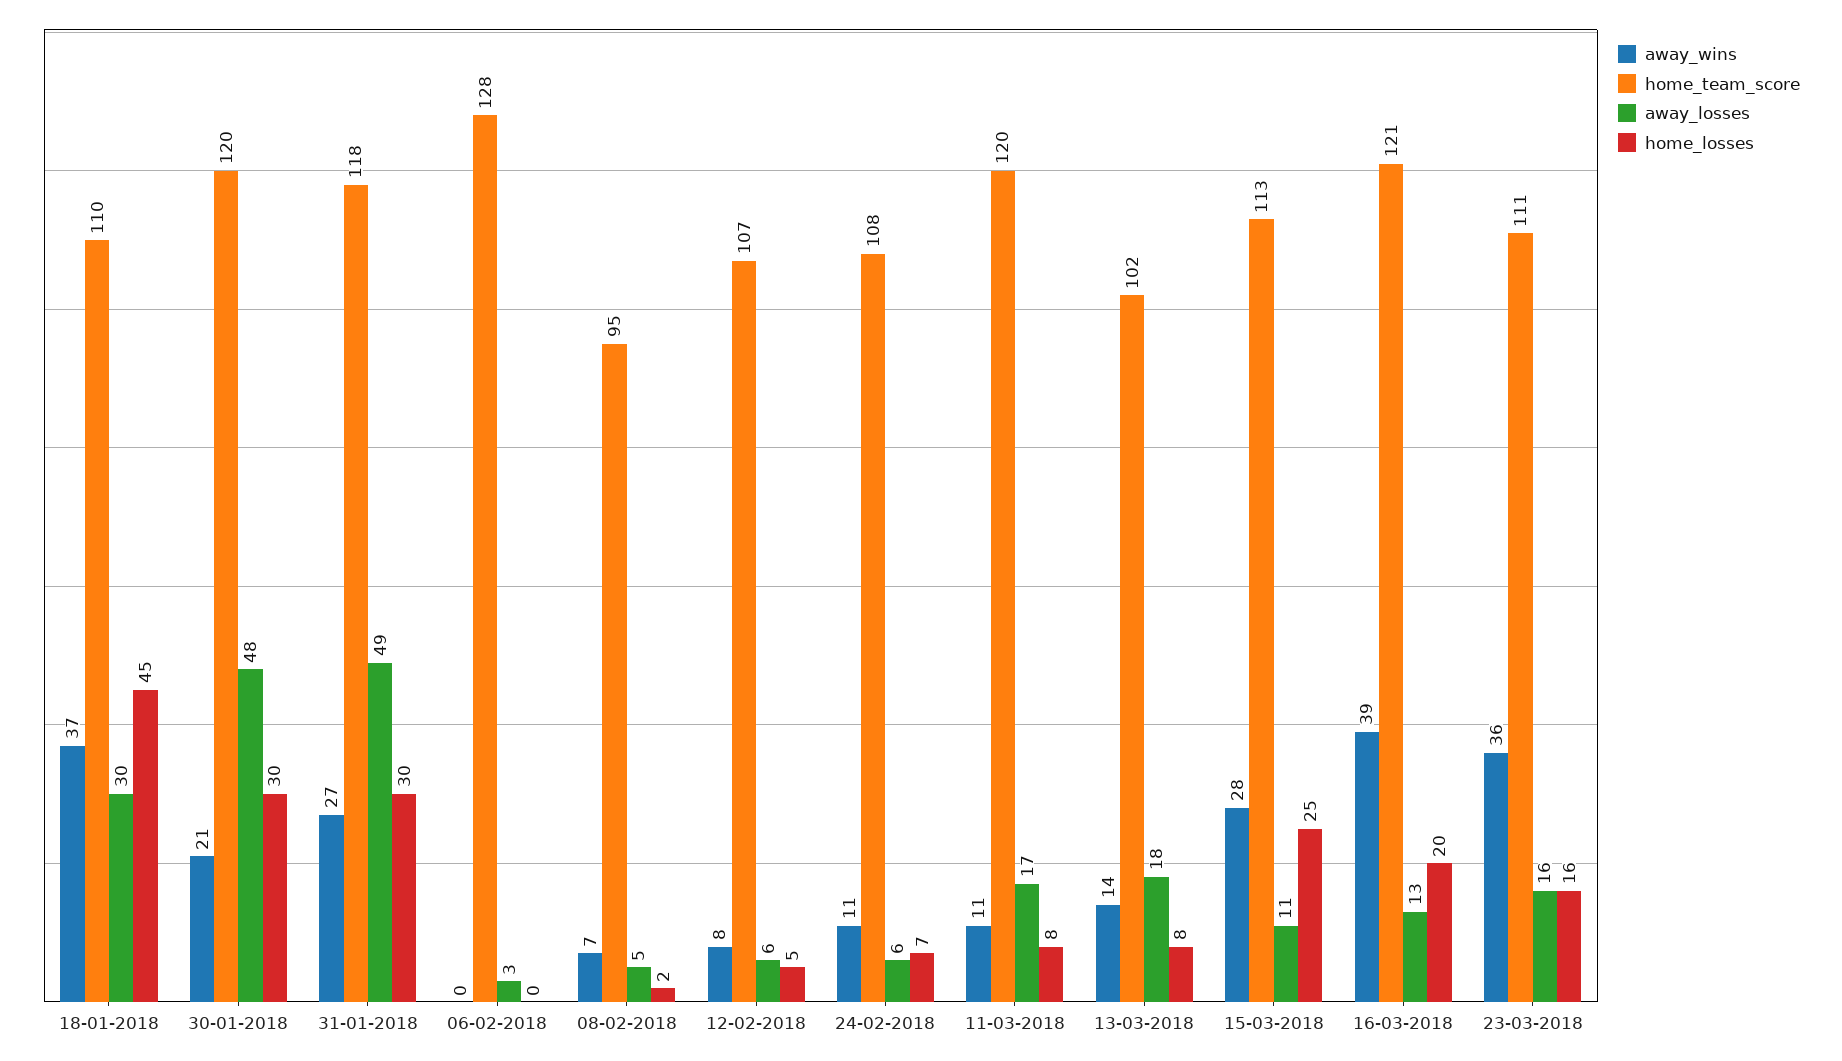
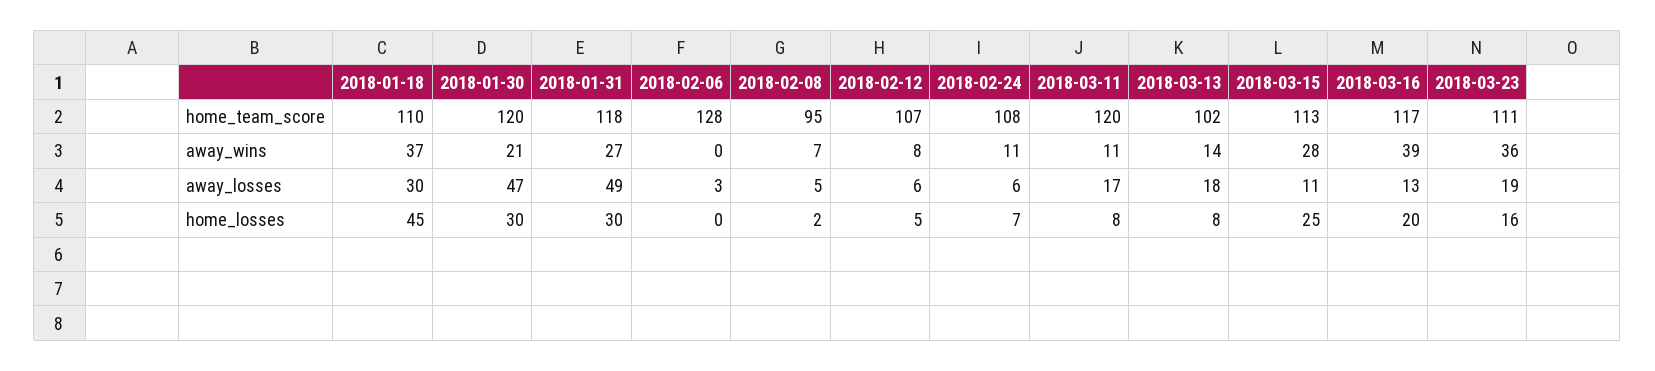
away_losses, 30-01-2018: 48 -> 47
home_team_score, 16-03-2018: 121 -> 117
away_losses, 23-03-2018: 16 -> 19

